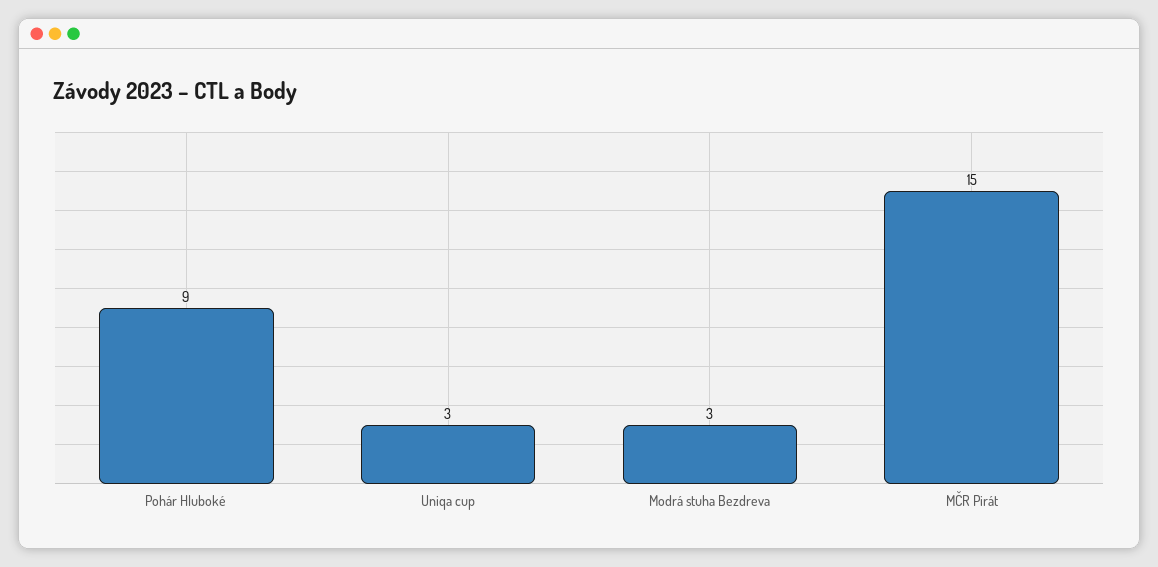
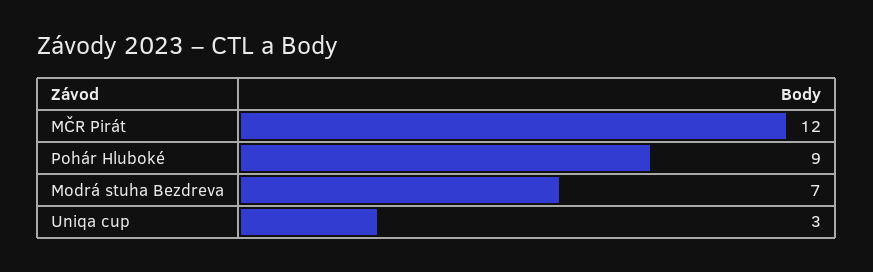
Modrá stuha Bezdreva: 3 -> 7
MČR Pirát: 15 -> 12

